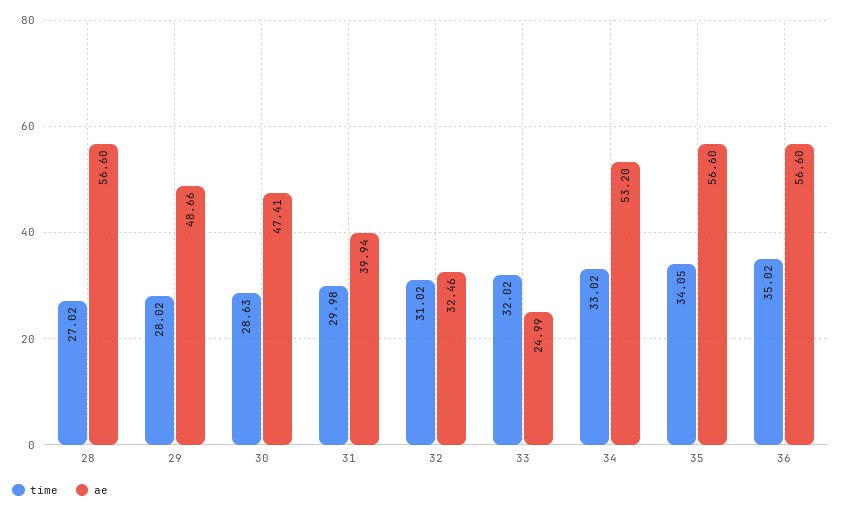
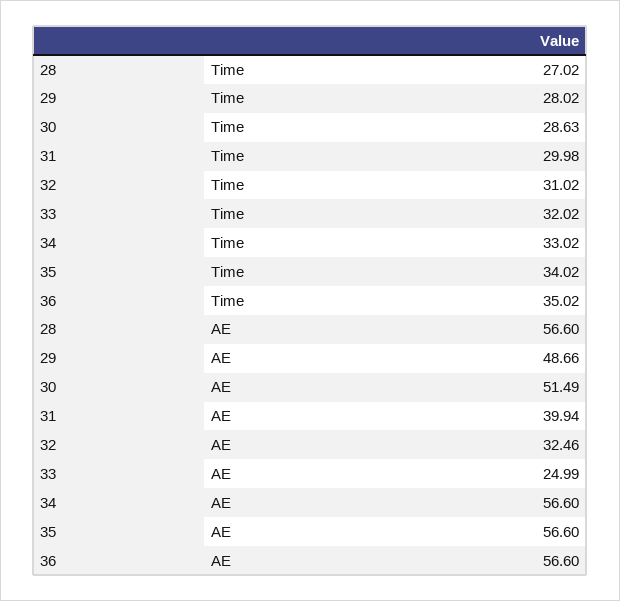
ae, 30: 47.41 -> 51.49
ae, 34: 53.2 -> 56.6
time, 35: 34.05 -> 34.02

